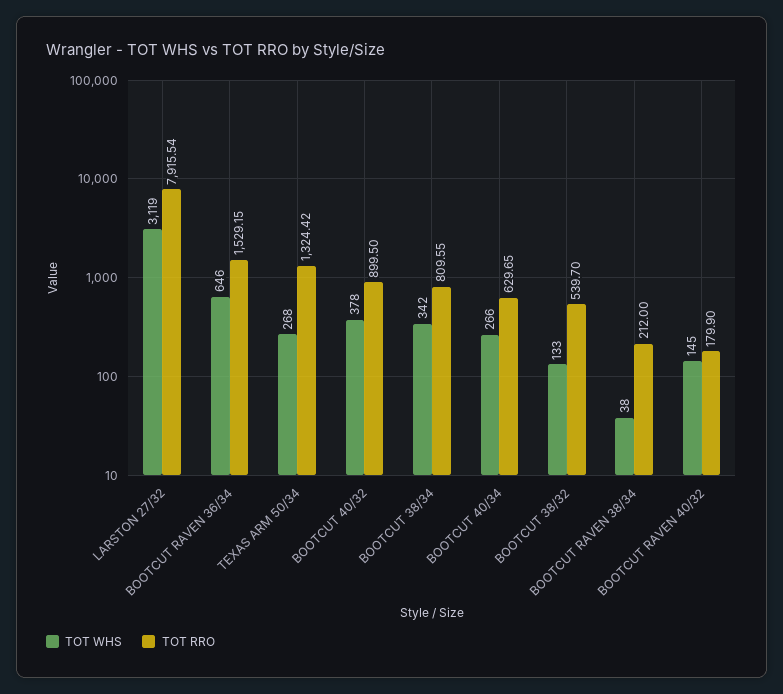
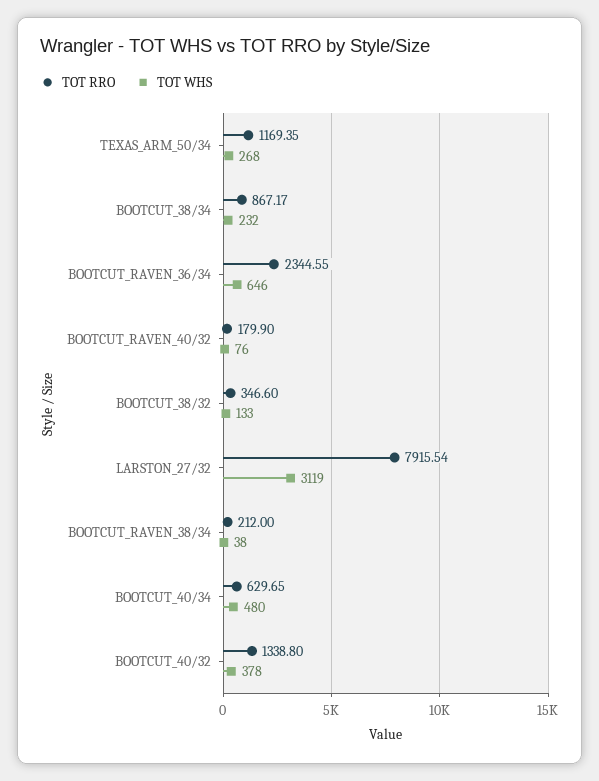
TOT RRO, BOOTCUT RAVEN 36/34: 1529.15 -> 2344.55
TOT RRO, TEXAS ARM 50/34: 1324.42 -> 1169.35
TOT RRO, BOOTCUT 40/32: 899.5 -> 1338.8
TOT WHS, BOOTCUT 38/34: 342 -> 232
TOT RRO, BOOTCUT 38/34: 809.55 -> 867.17
TOT WHS, BOOTCUT 40/34: 266 -> 480
TOT RRO, BOOTCUT 38/32: 539.7 -> 346.6
TOT WHS, BOOTCUT RAVEN 40/32: 145 -> 76

